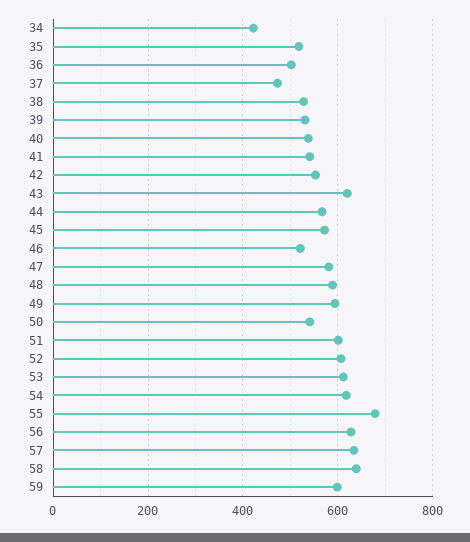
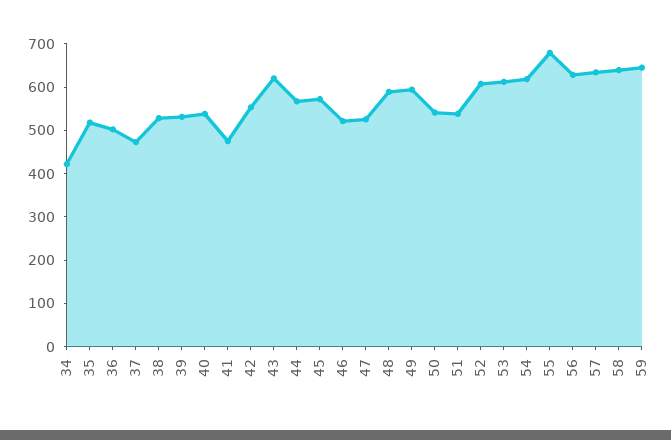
41: 540 -> 480
47: 580 -> 520
51: 600 -> 540
59: 600 -> 640

